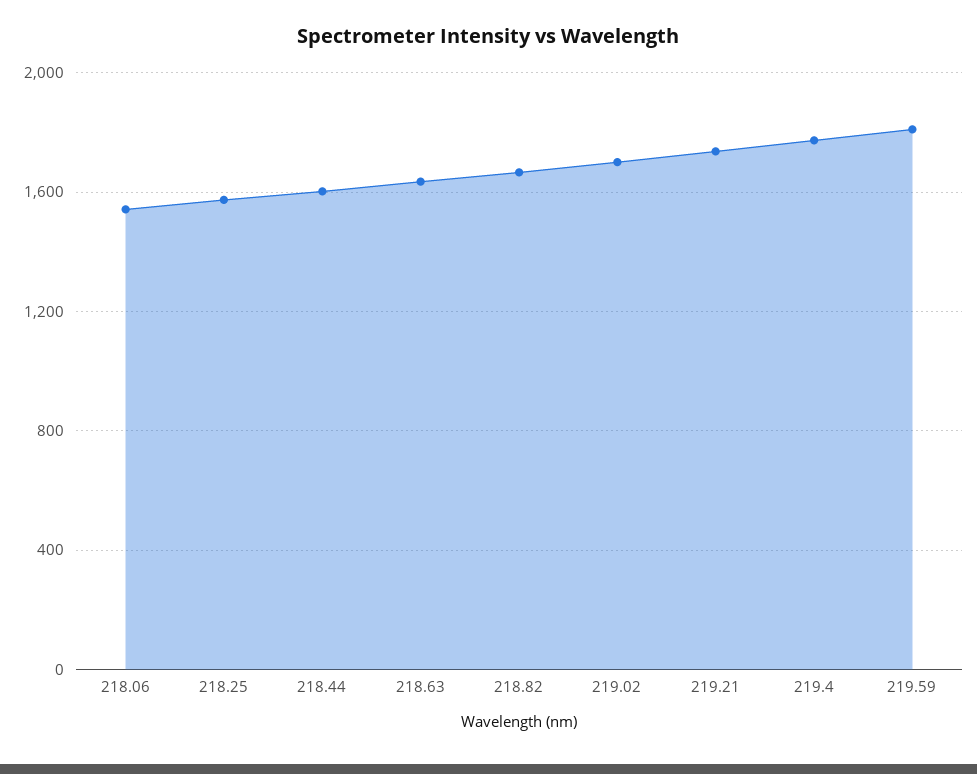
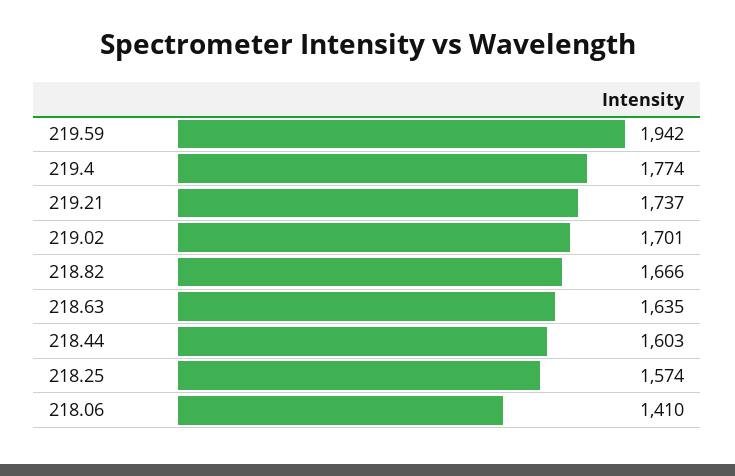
218.06: 1550 -> 1410
219.59: 1800 -> 1942

